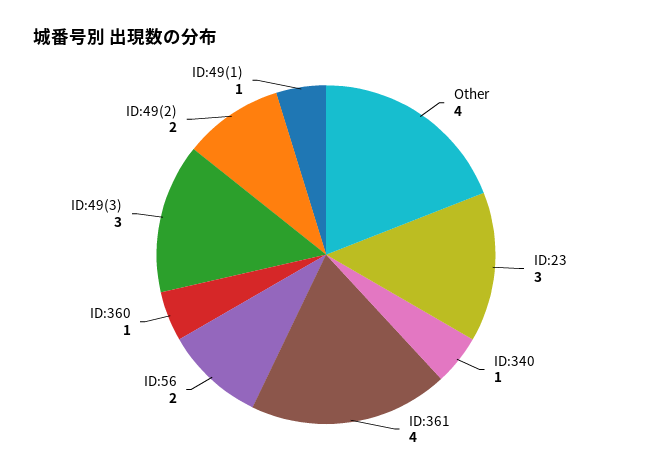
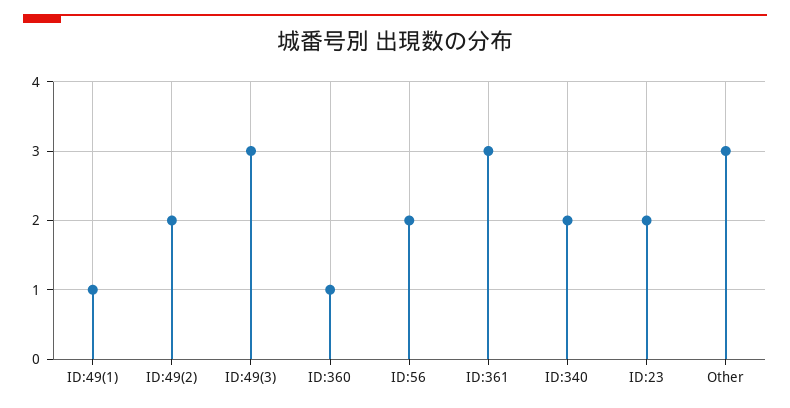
Other: 4 -> 3
ID:23: 3 -> 2
ID:340: 1 -> 2
ID:361: 4 -> 3

